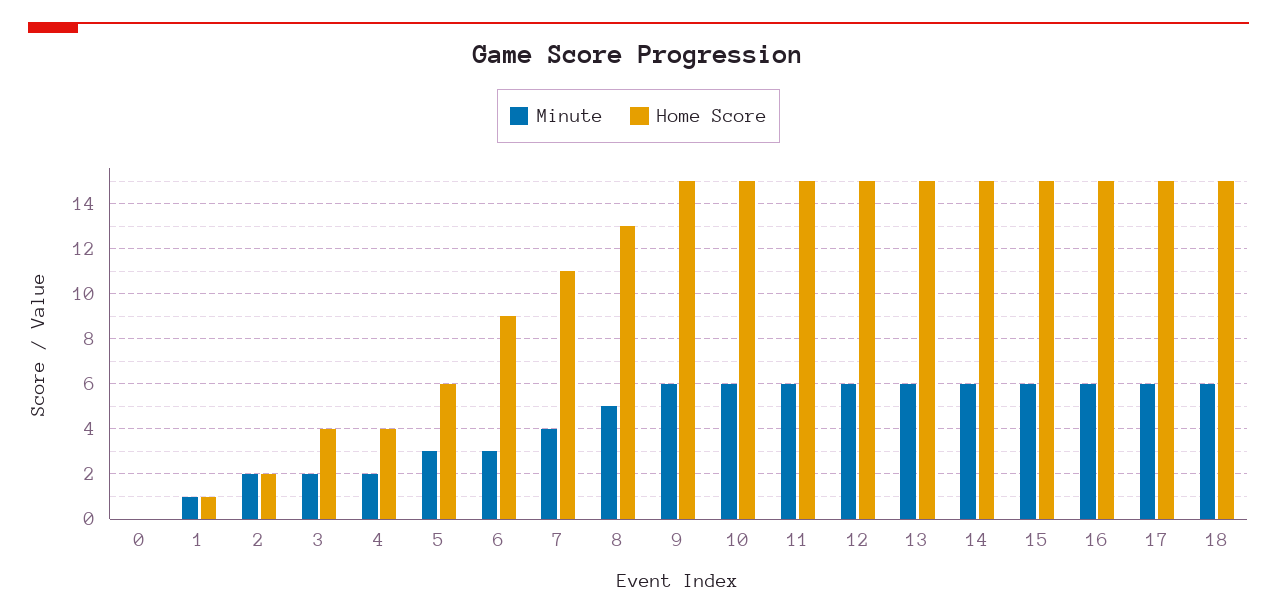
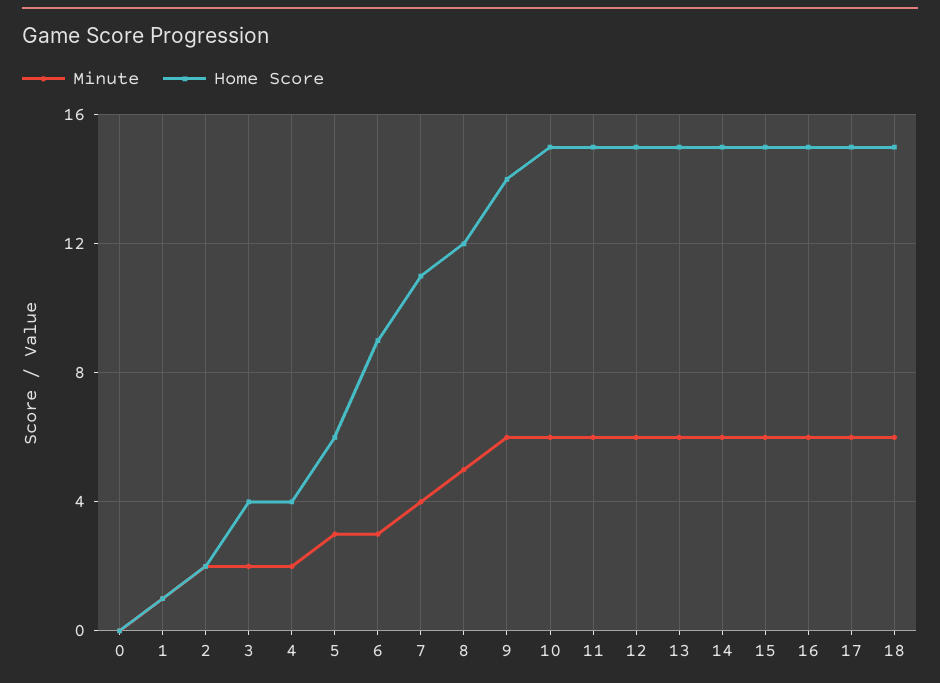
Home Score, 8: 13 -> 12
Home Score, 9: 15 -> 14

